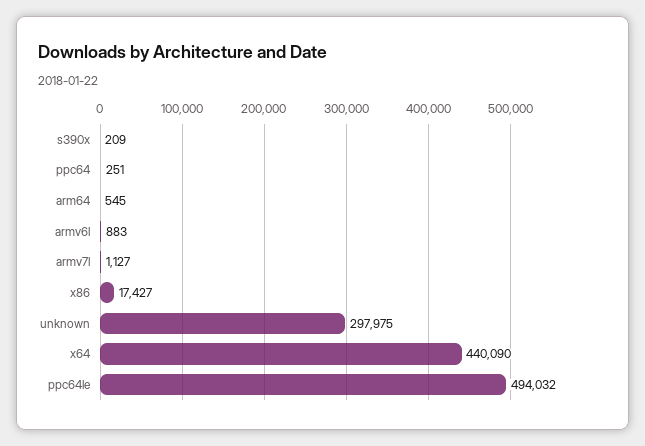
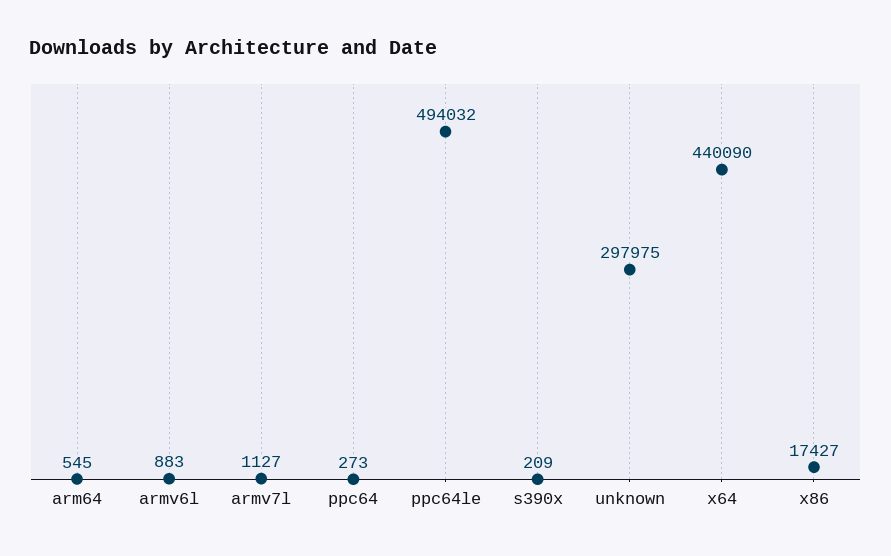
ppc64: 251 -> 273

